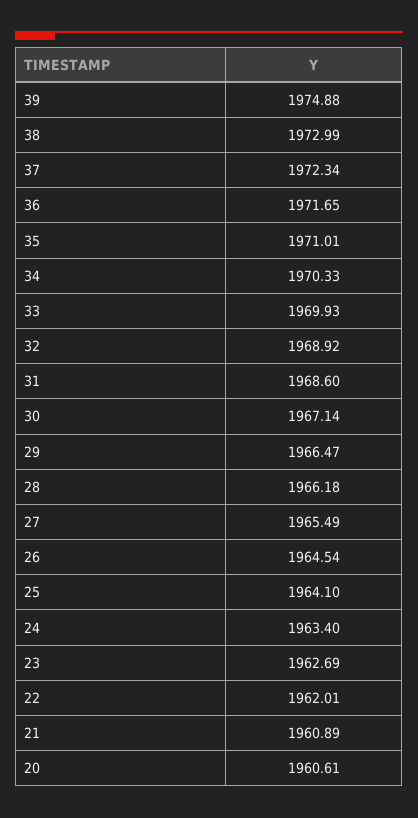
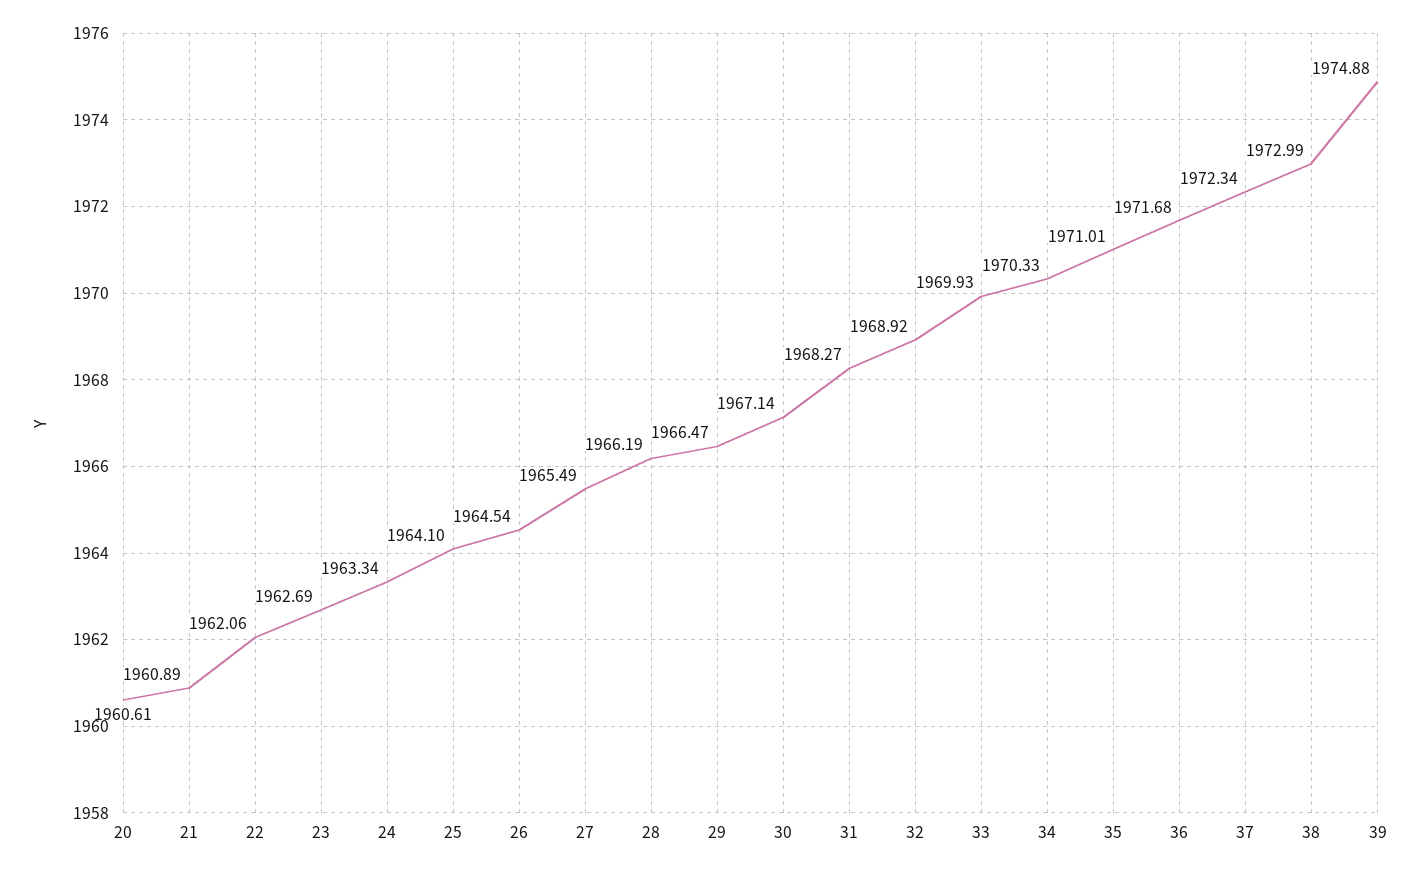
36: 1971.65 -> 1971.68
31: 1968.6 -> 1968.27
28: 1966.18 -> 1966.19
24: 1963.4 -> 1963.34
22: 1962.01 -> 1962.06

